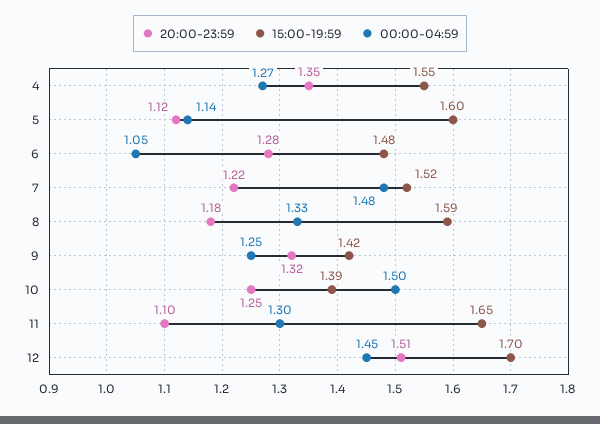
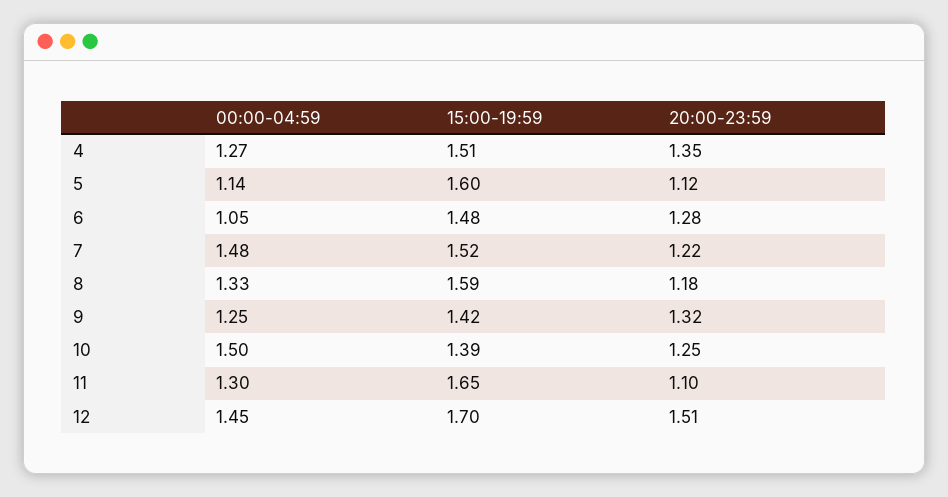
15:00-19:59, 4: 1.55 -> 1.51

